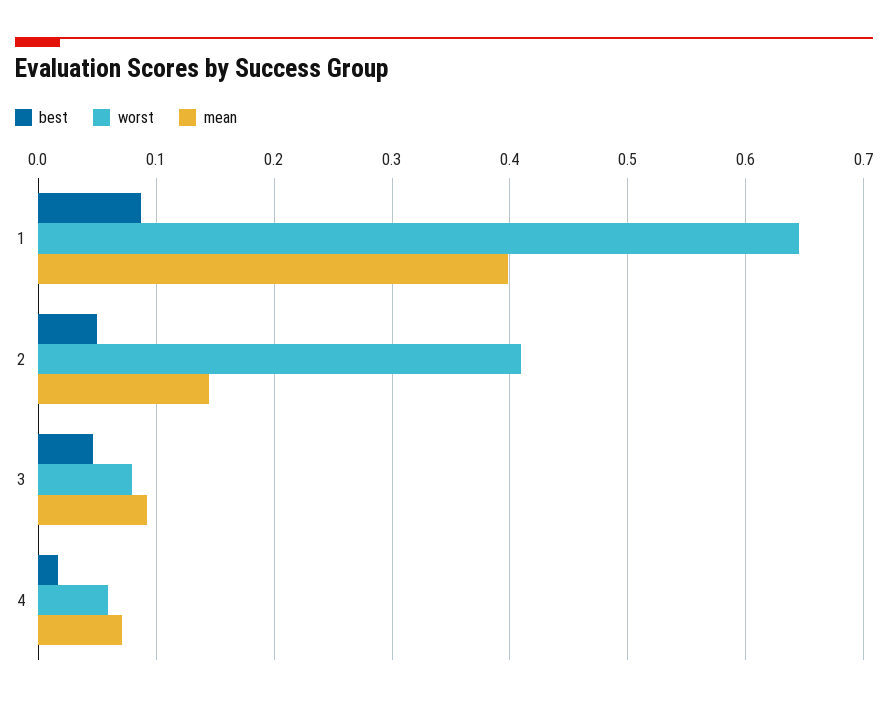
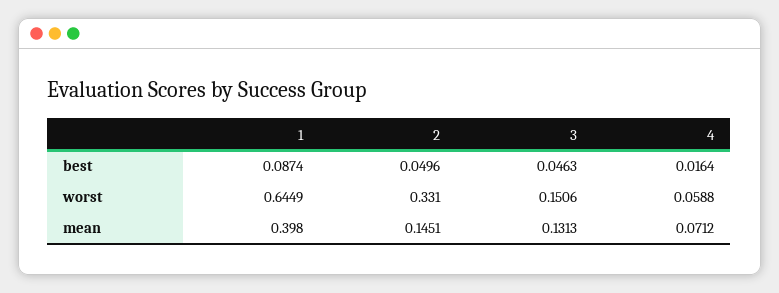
worst, 2: 0.41 -> 0.331
worst, 3: 0.08 -> 0.1506
mean, 3: 0.09 -> 0.1313

